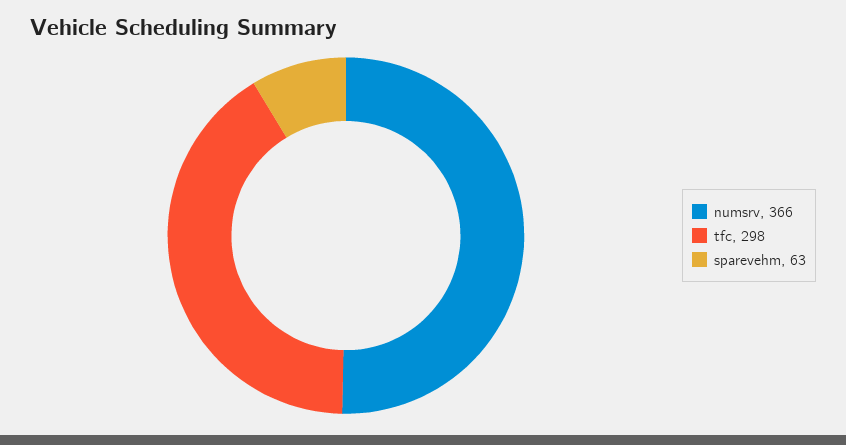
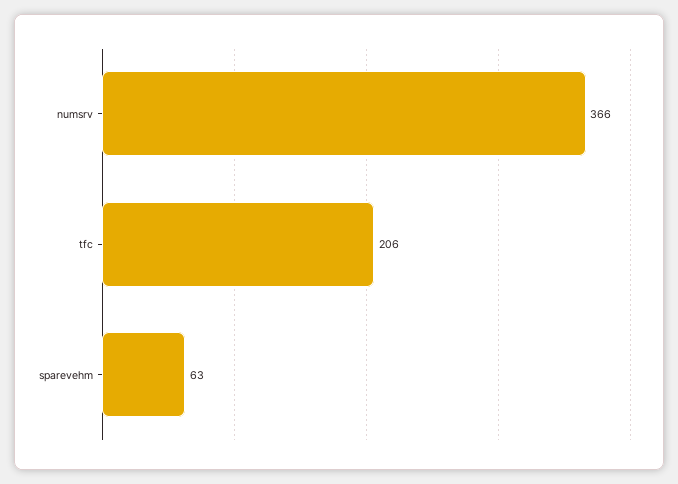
tfc: 298 -> 206

